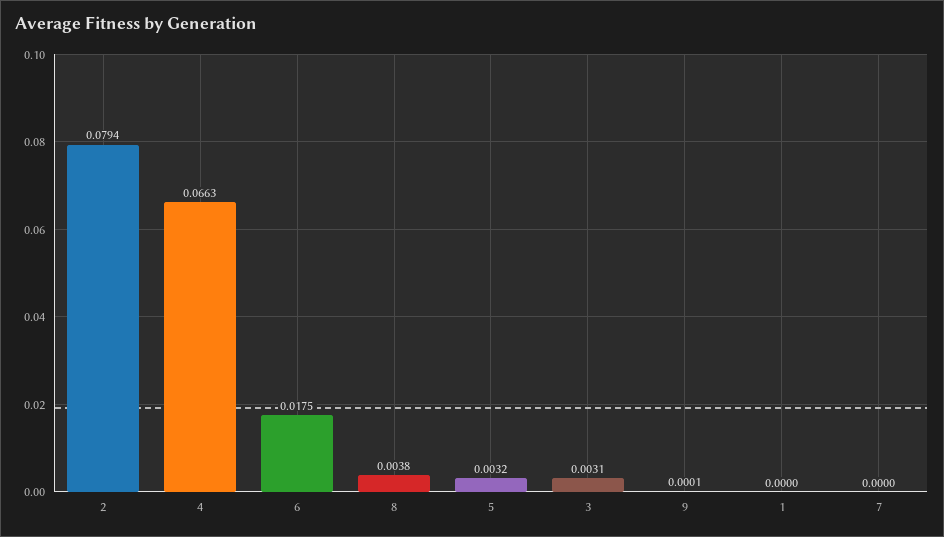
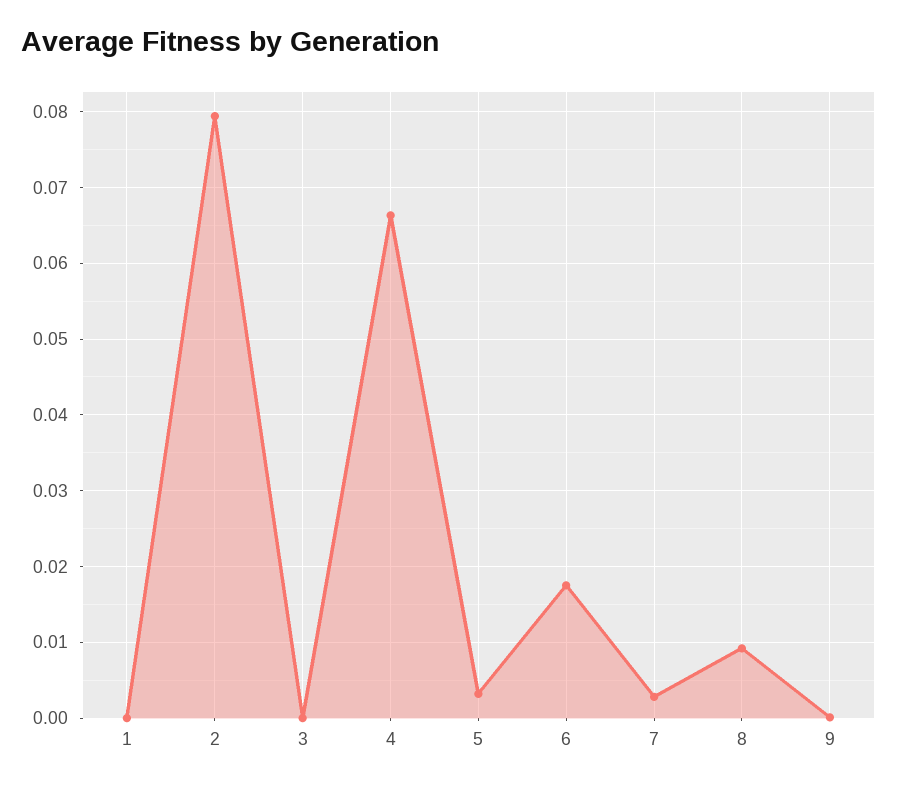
8: 0.0038 -> 0.009
3: 0.0031 -> 0
7: 0 -> 0.003

